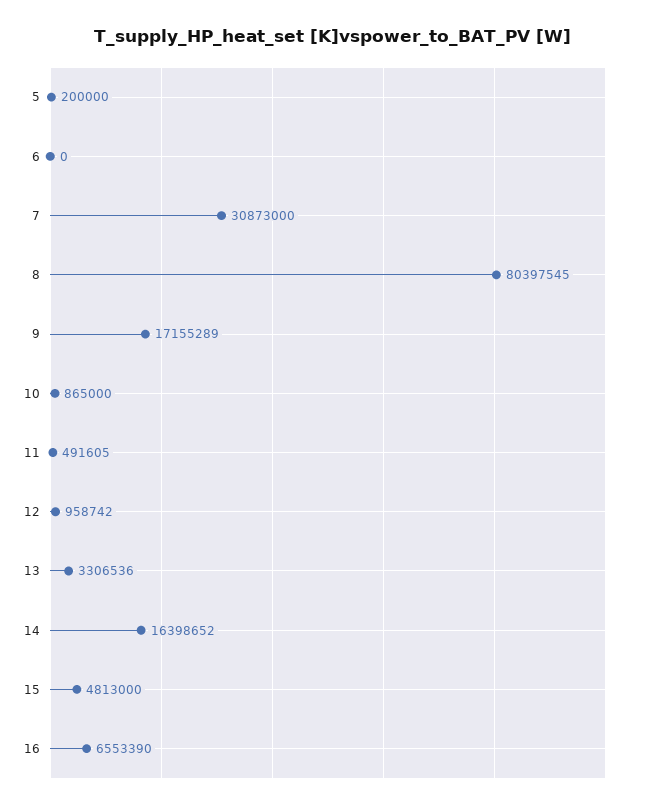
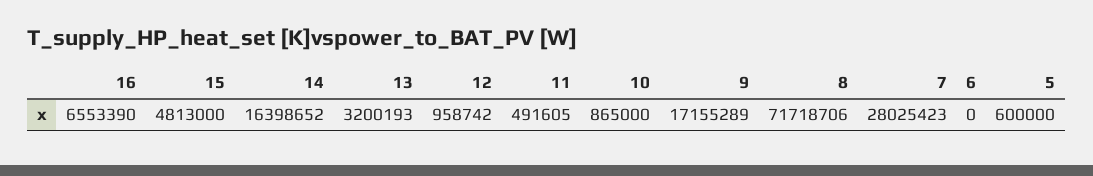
5: 200000 -> 600000
7: 30873000 -> 28025423
8: 80397545 -> 71718706
13: 3306536 -> 3200193

